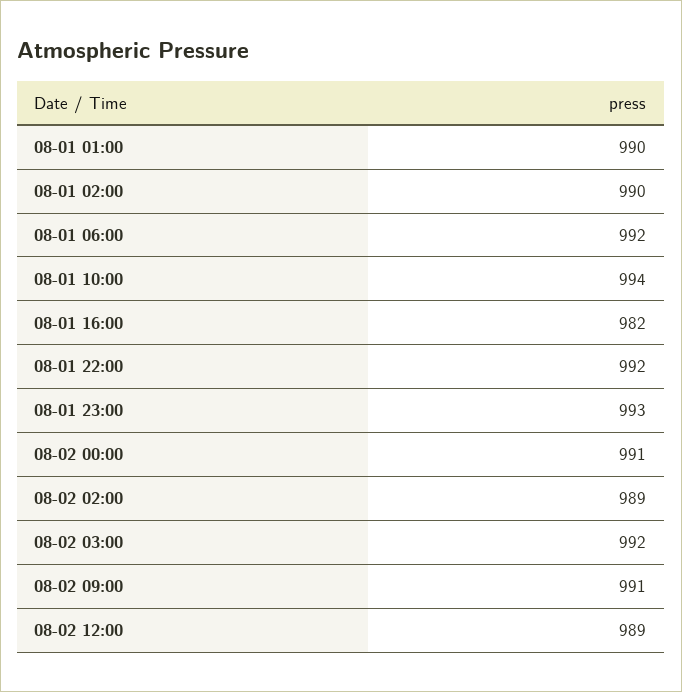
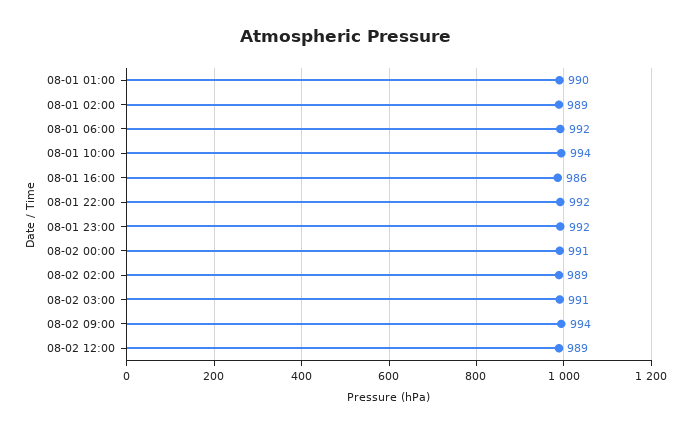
08-01 02:00: 990 -> 989
08-01 16:00: 982 -> 986
08-01 23:00: 993 -> 992
08-02 03:00: 992 -> 991
08-02 09:00: 991 -> 994

